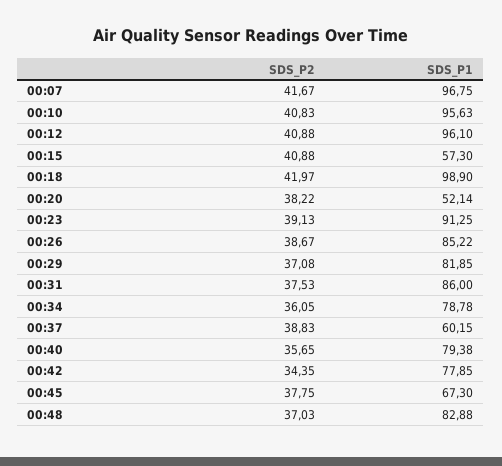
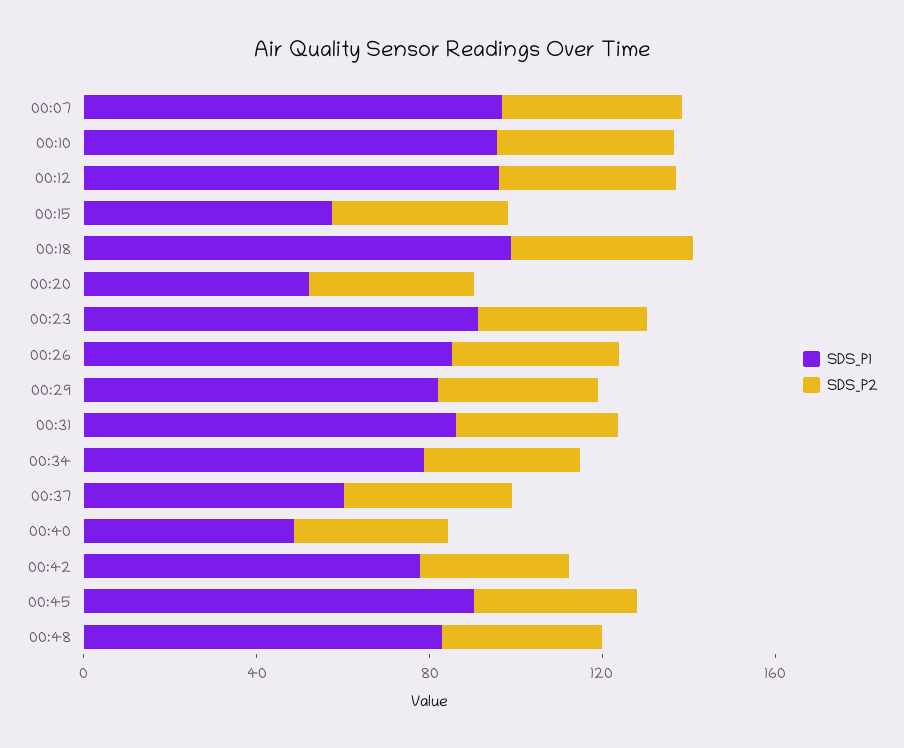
SDS_P1, 00:40: 79.38 -> 50
SDS_P1, 00:45: 67.3 -> 90

